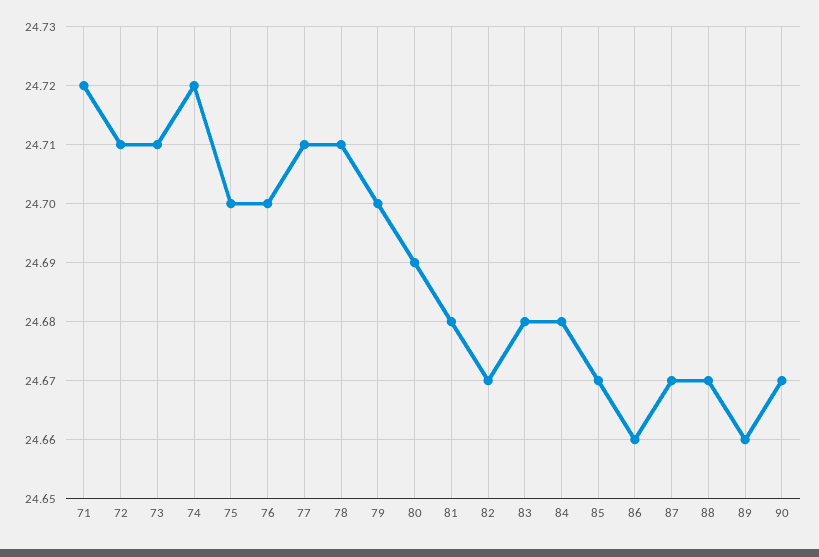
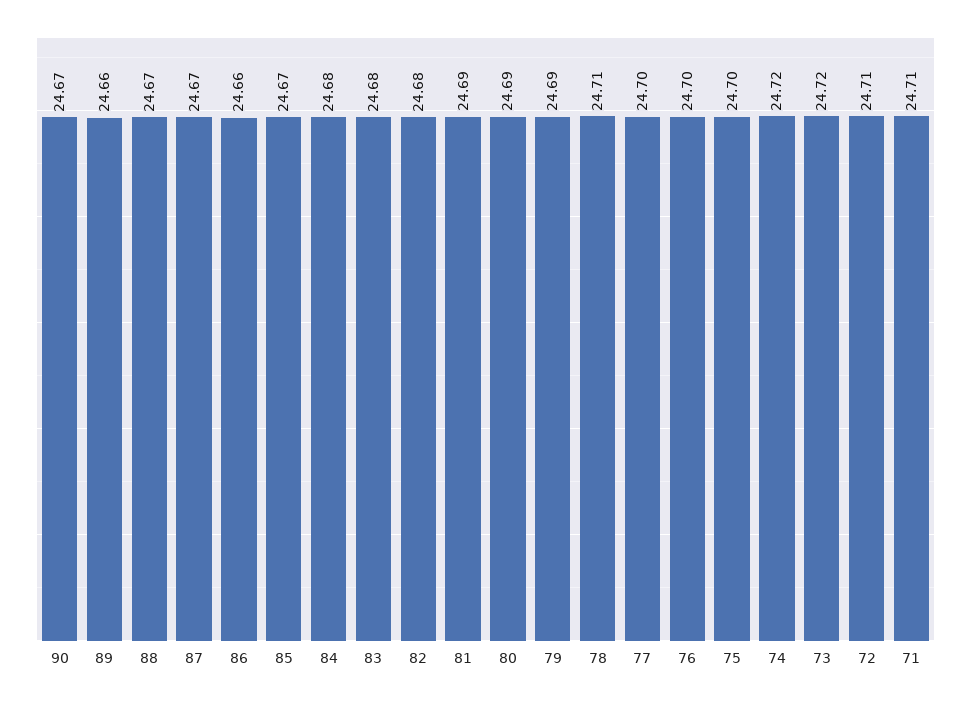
71: 24.72 -> 24.71
73: 24.71 -> 24.72
77: 24.71 -> 24.7
79: 24.7 -> 24.69
81: 24.68 -> 24.69
82: 24.67 -> 24.68

